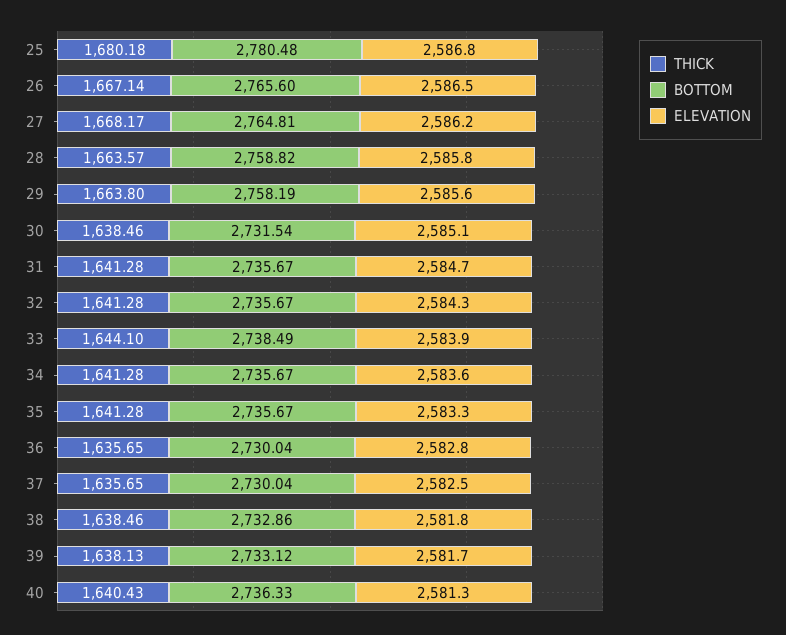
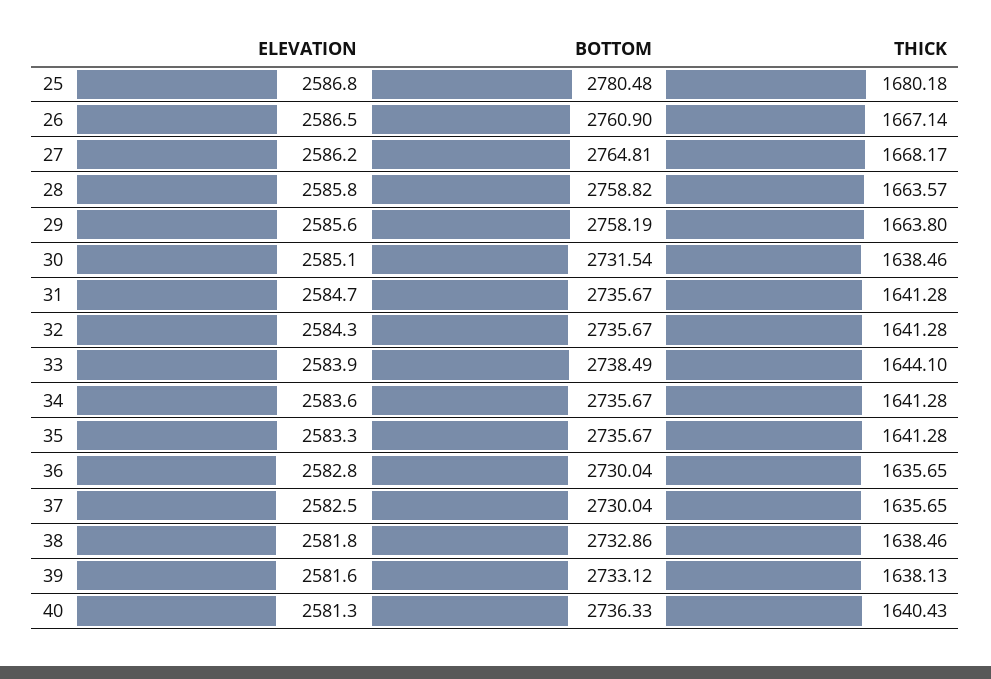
BOTTOM, 26: 2765.6 -> 2760.9
ELEVATION, 39: 2581.7 -> 2581.6

